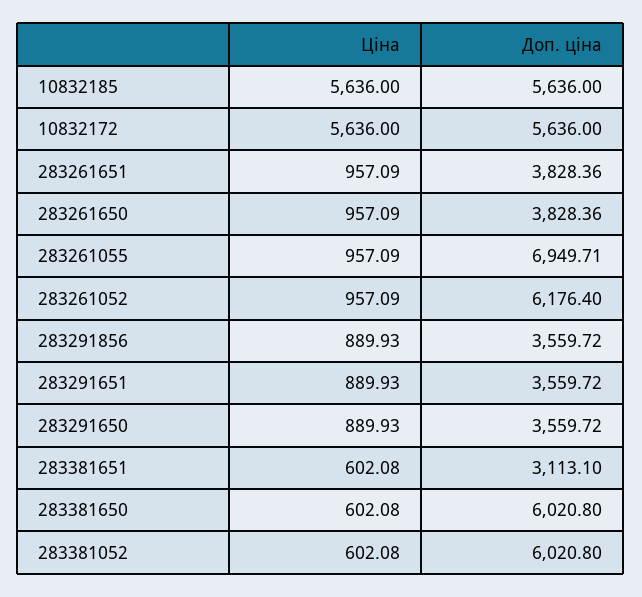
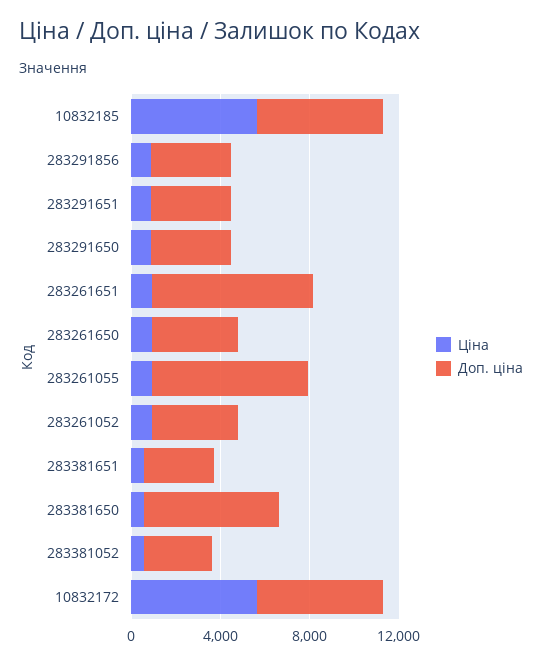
Доп. ціна, 283261651: 3828.36 -> 7000
Доп. ціна, 283261052: 6176.4 -> 4000
Доп. ціна, 283381052: 6020.8 -> 3000

